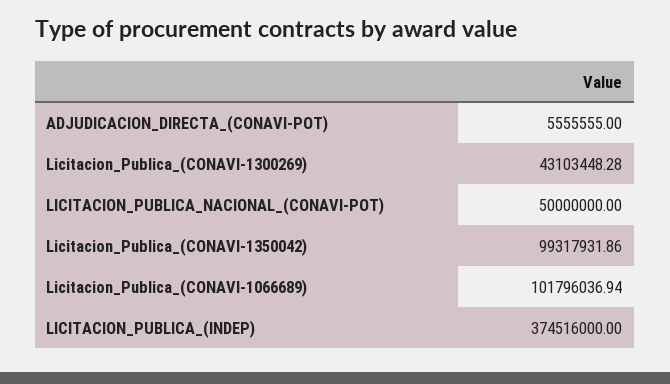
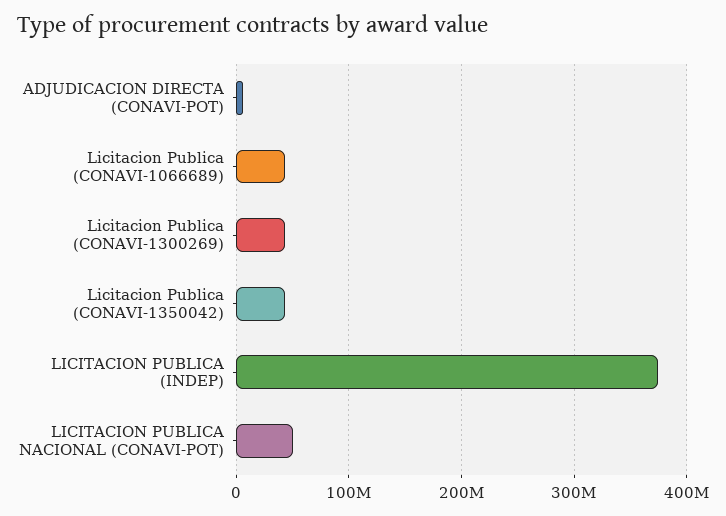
Licitacion_Publica_(CONAVI-1350042): 99317931.86 -> 40000000
Licitacion_Publica_(CONAVI-1066689): 101796036.94 -> 40000000

